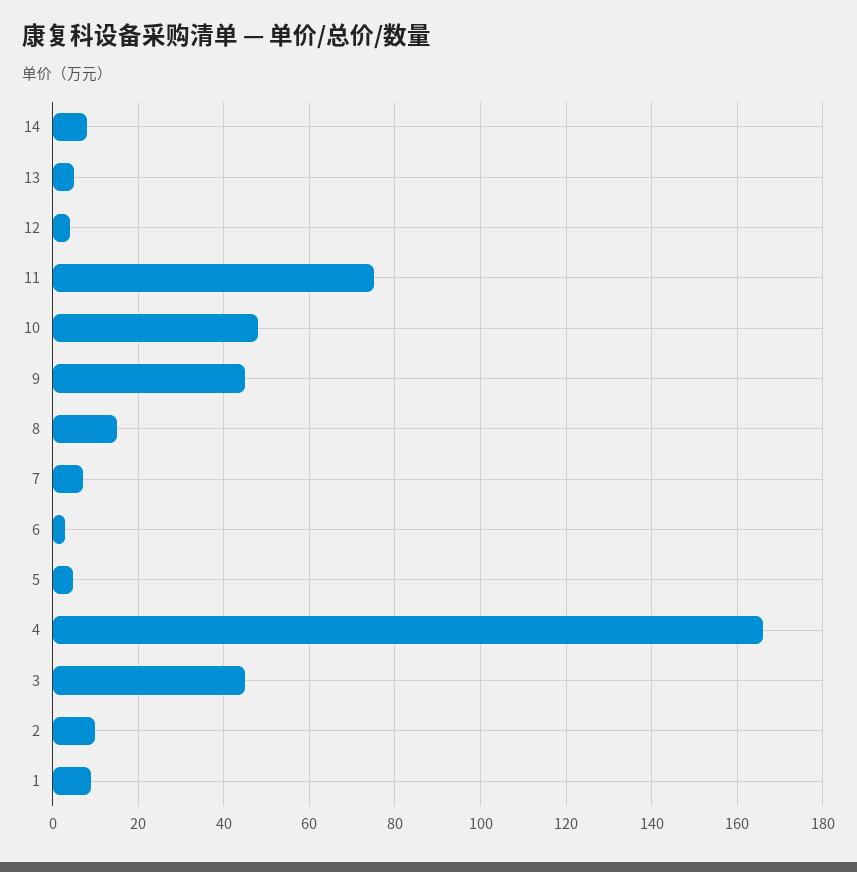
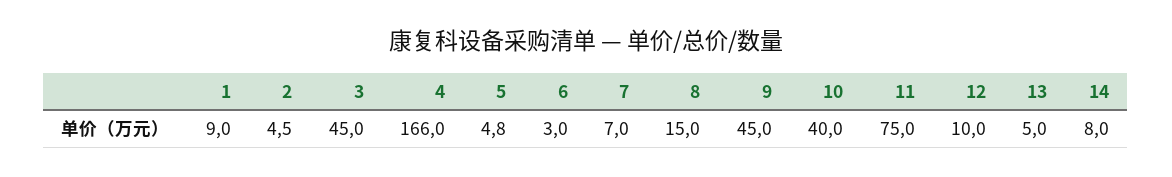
12: 4 -> 10
10: 48 -> 40
2: 10 -> 4.5

